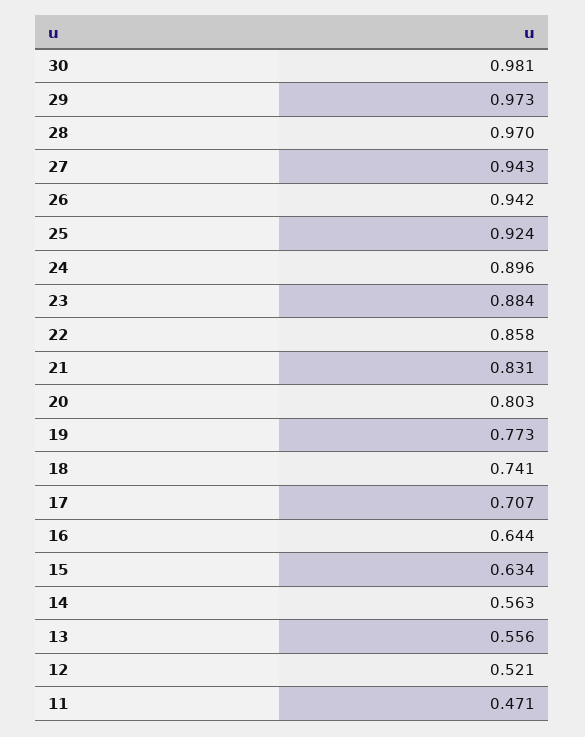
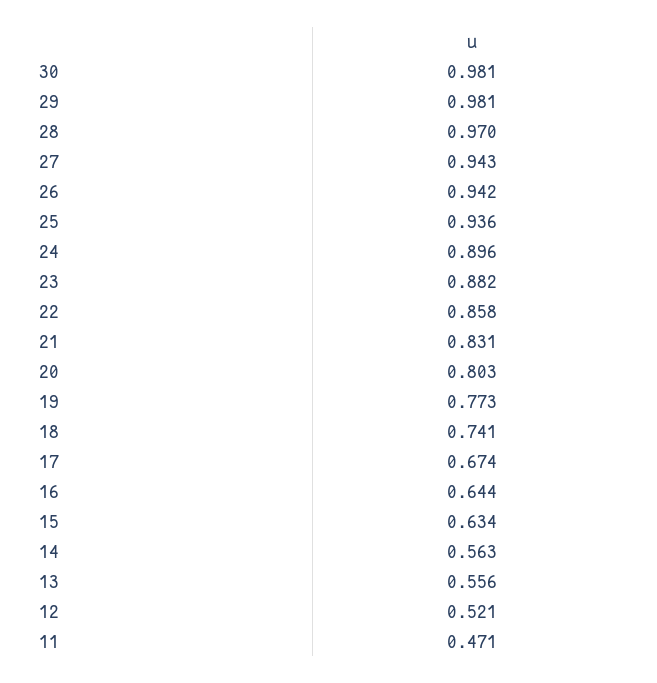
29: 0.973 -> 0.981
25: 0.924 -> 0.936
23: 0.884 -> 0.882
17: 0.707 -> 0.674

